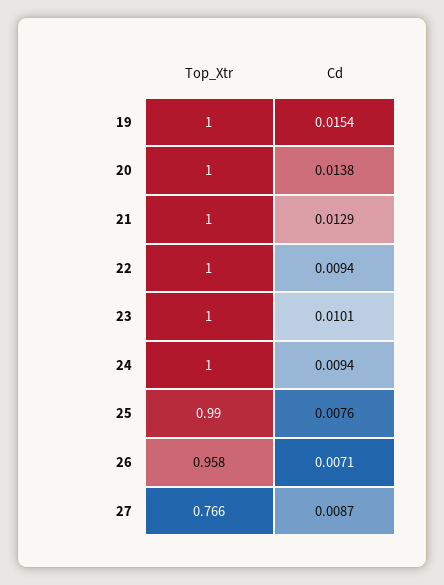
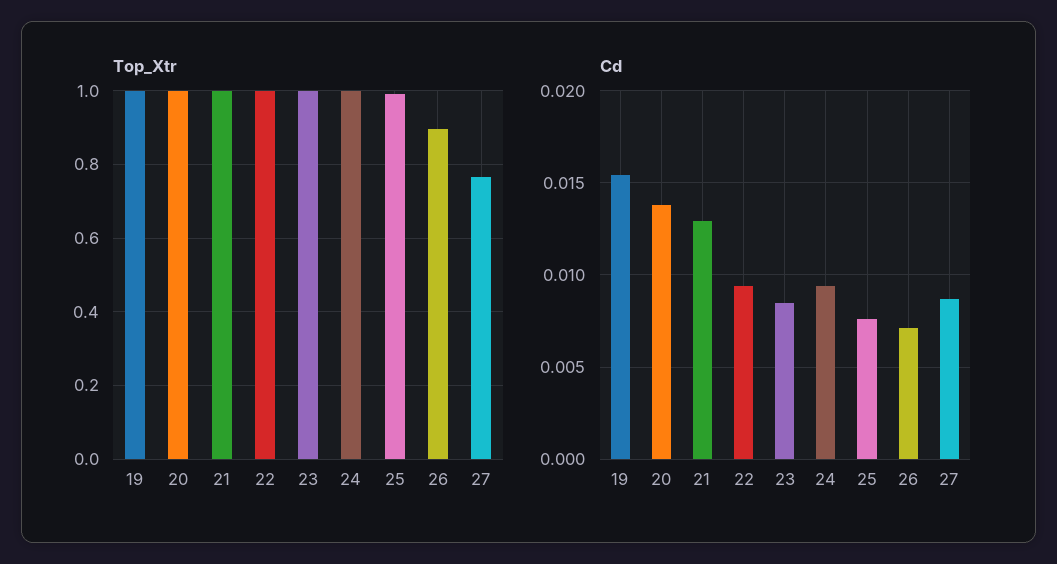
Cd, 23: 0.0101 -> 0.0085
Top_Xtr, 26: 0.958 -> 0.9

